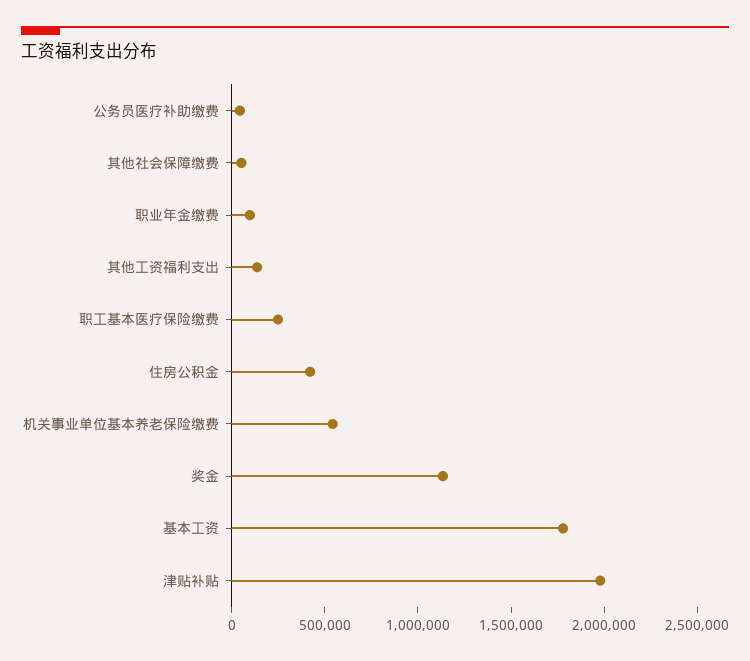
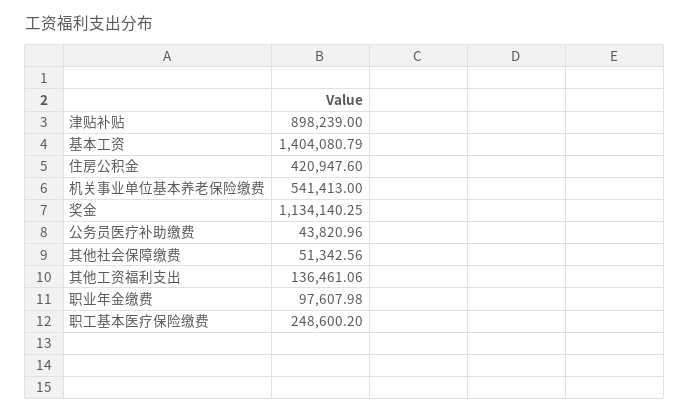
基本工资: 1800000 -> 1404080.79
津贴补贴: 2000000 -> 898239

